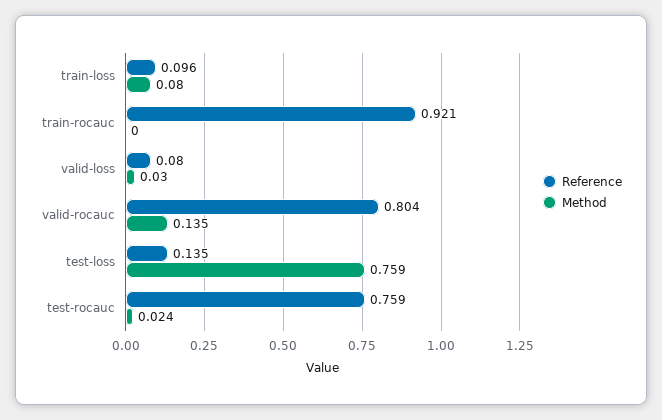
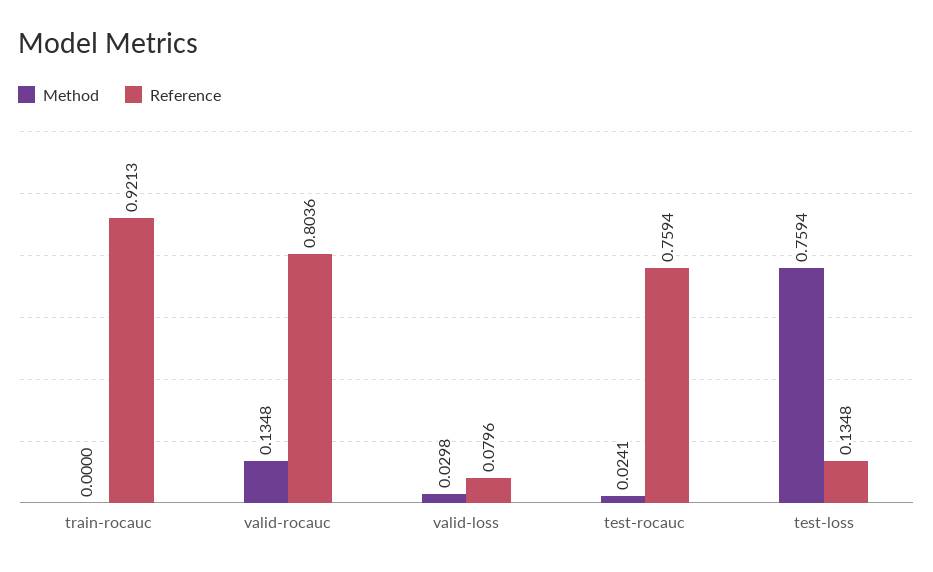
Reference, train-loss: 0.096 -> none
Method, train-loss: 0.08 -> none

